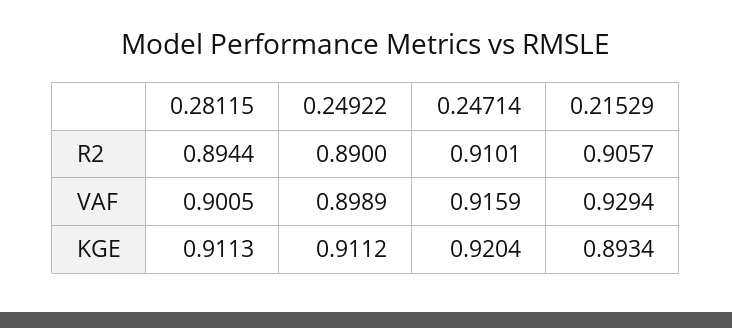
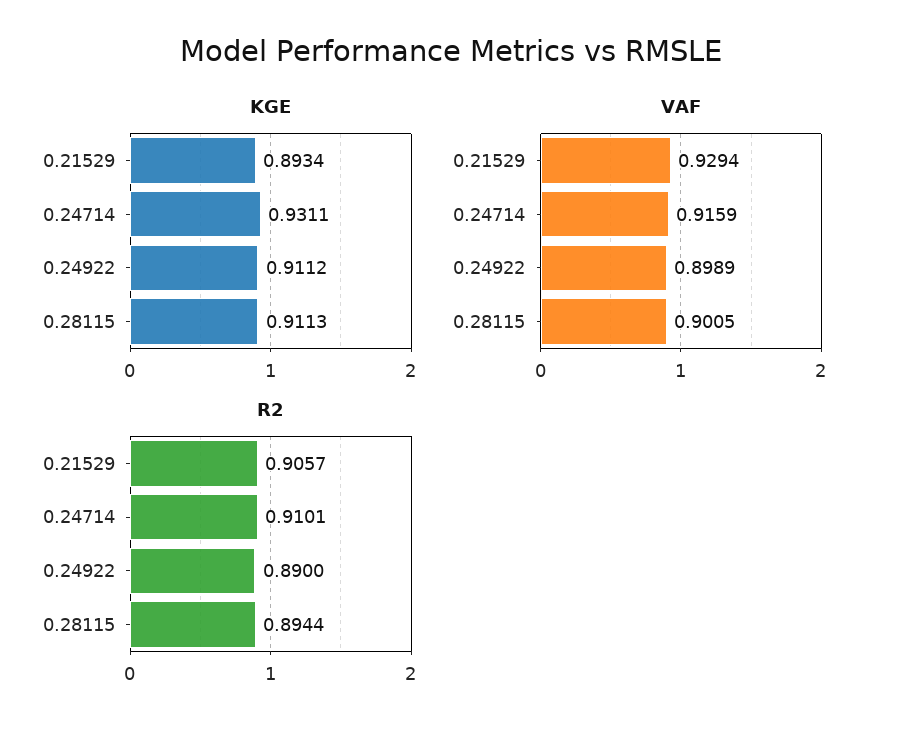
KGE, 0.24714: 0.9204 -> 0.9311

